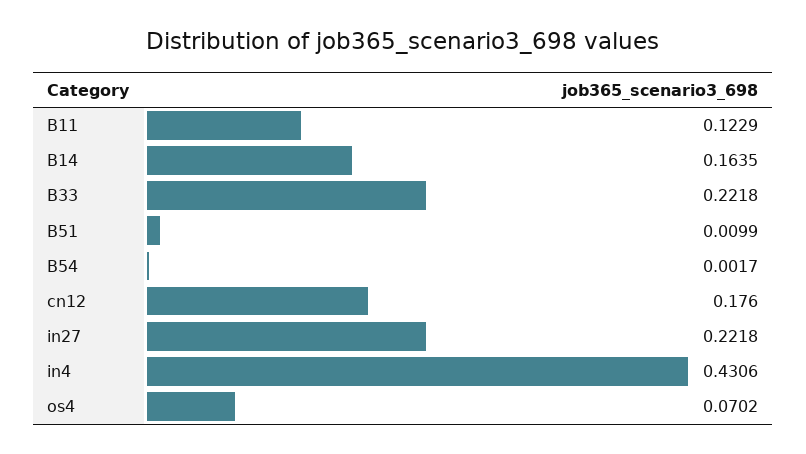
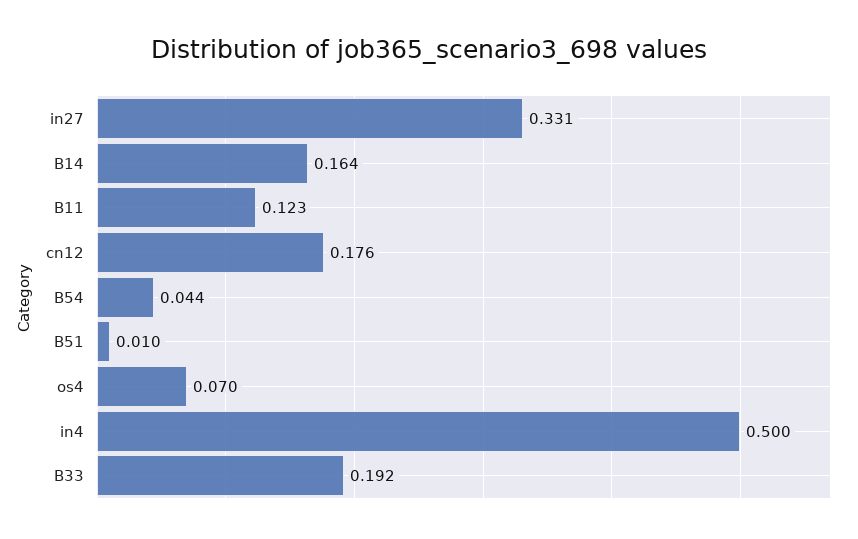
B33: 0.2218 -> 0.192
B54: 0.0017 -> 0.044
in27: 0.2218 -> 0.331
in4: 0.4306 -> 0.5

